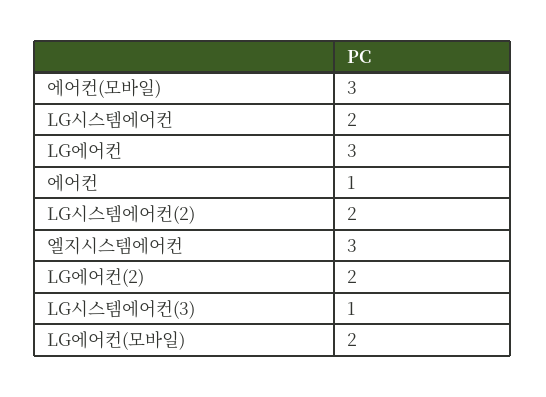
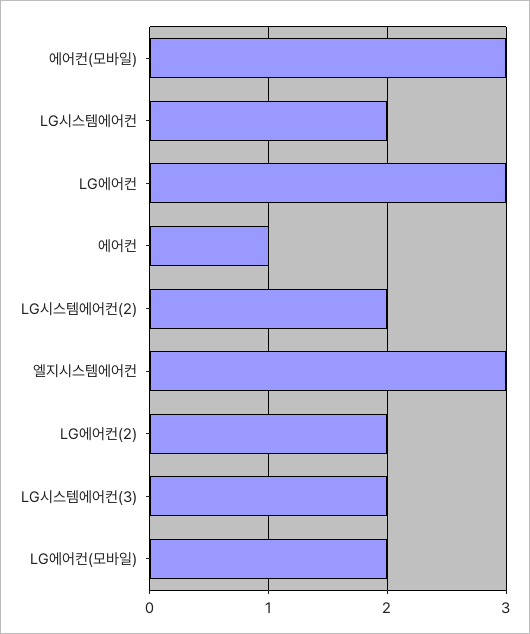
LG시스템에어컨(3): 1 -> 2

